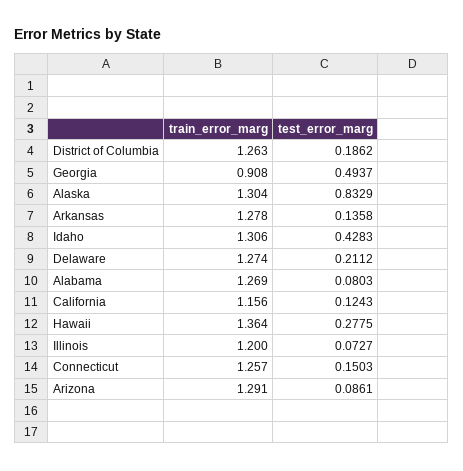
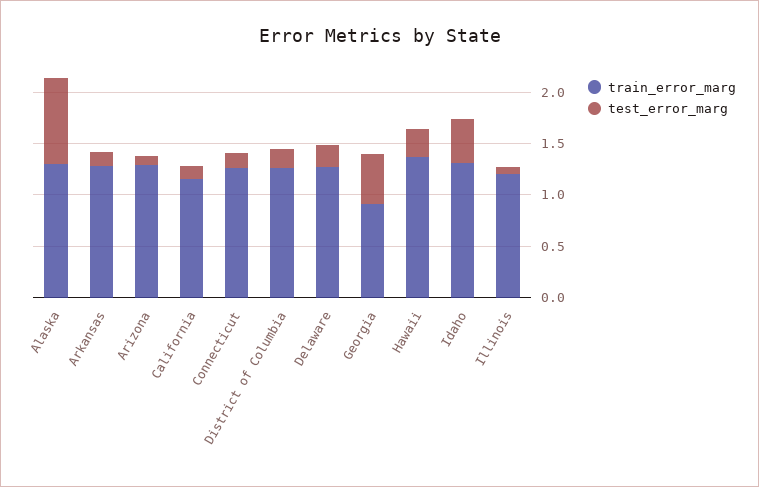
train_error_marg, Alabama: 1.269 -> none
test_error_marg, Alabama: 0.0803 -> none

